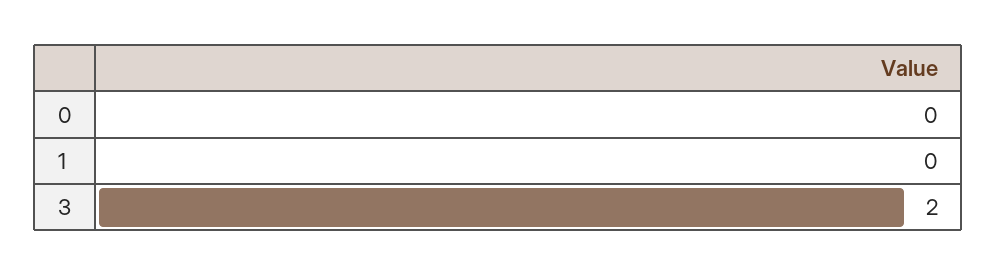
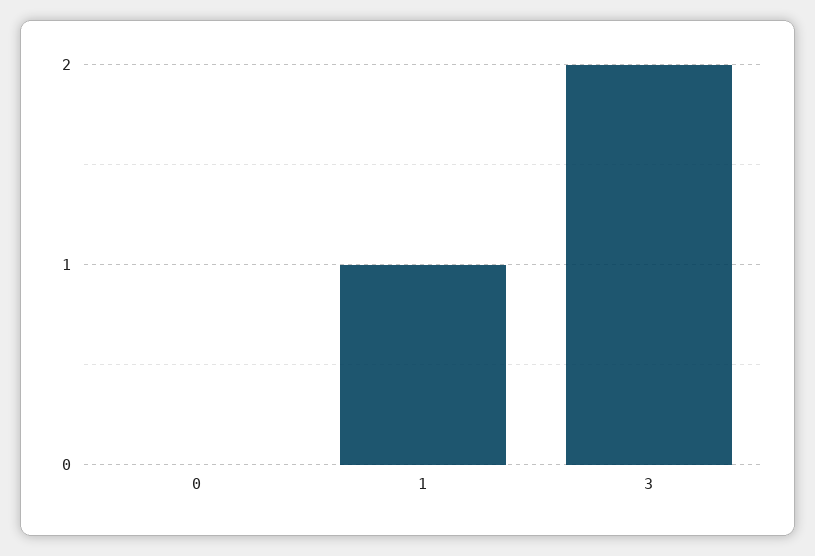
1: 0 -> 1

